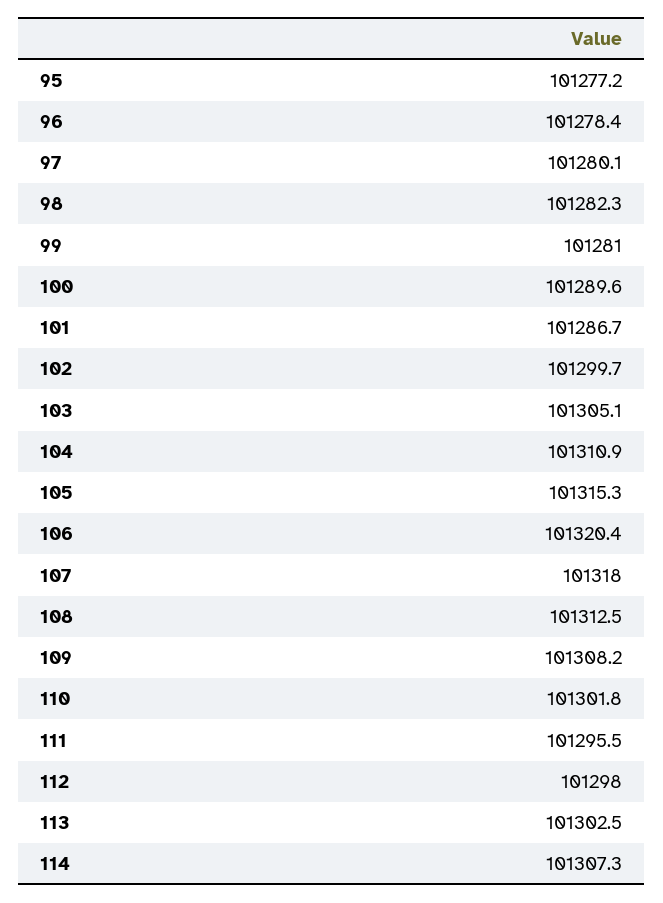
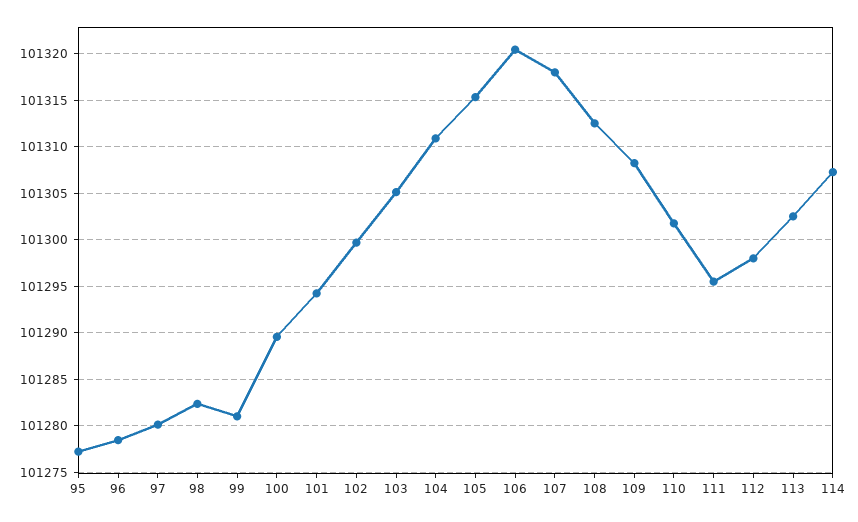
101: 101286.7 -> 101294

